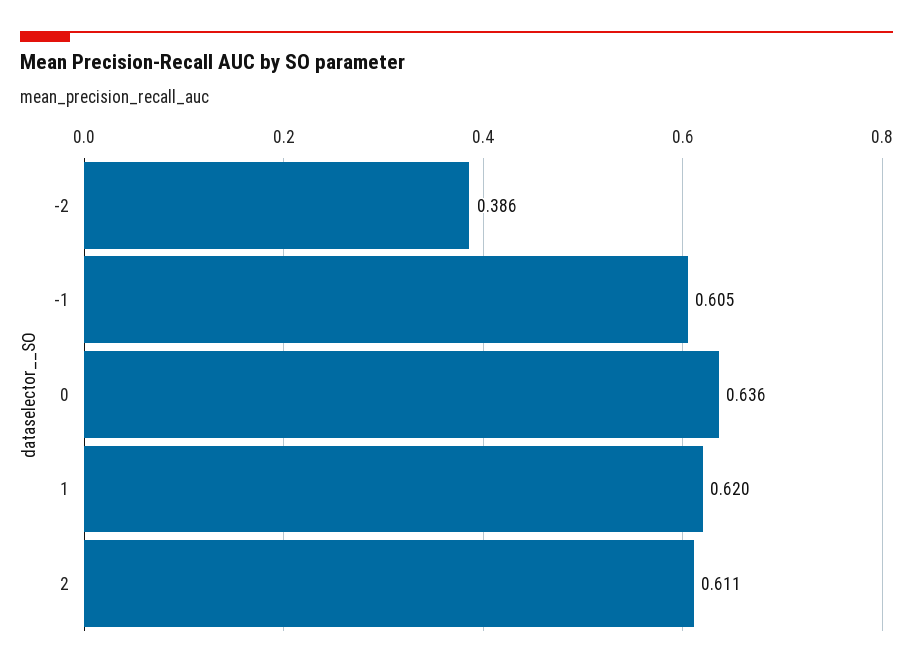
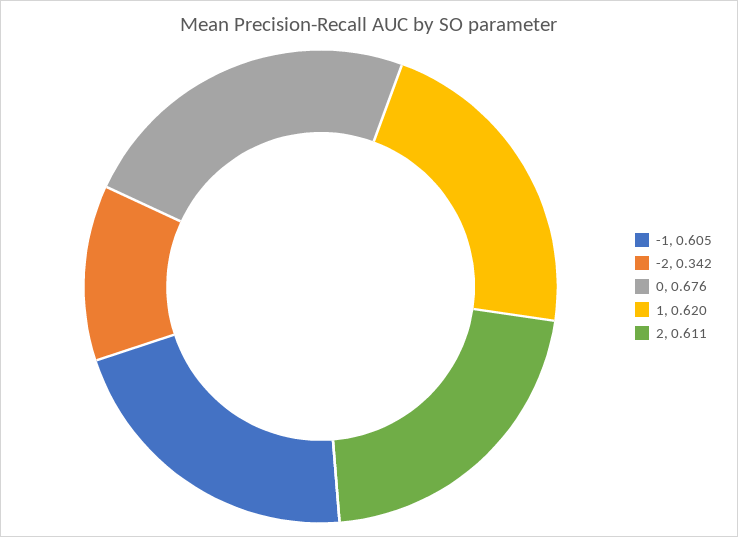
-2: 0.386 -> 0.342
0: 0.636 -> 0.676

